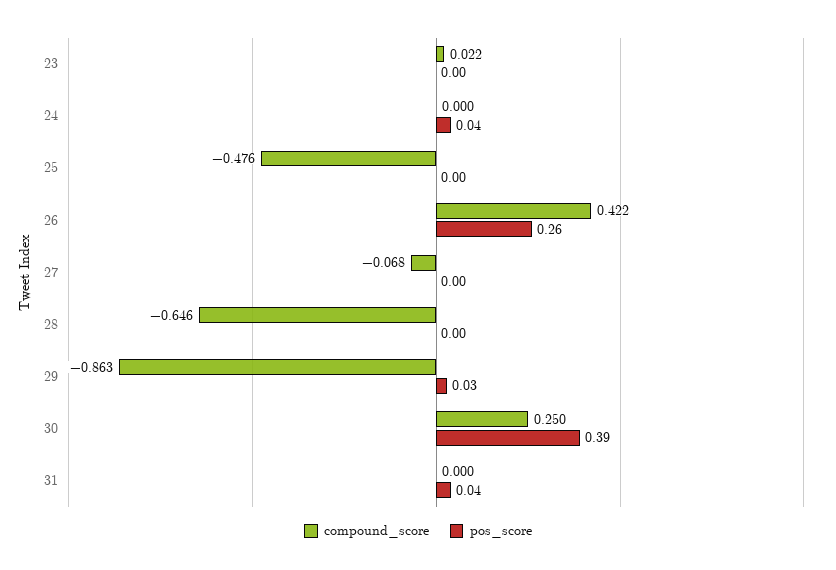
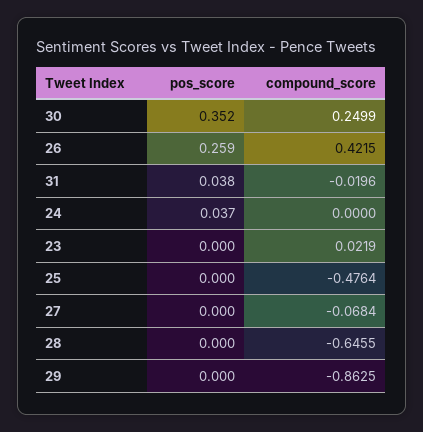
pos_score, 29: 0.03 -> 0
pos_score, 30: 0.39 -> 0.352
compound_score, 31: 0 -> -0.0196

